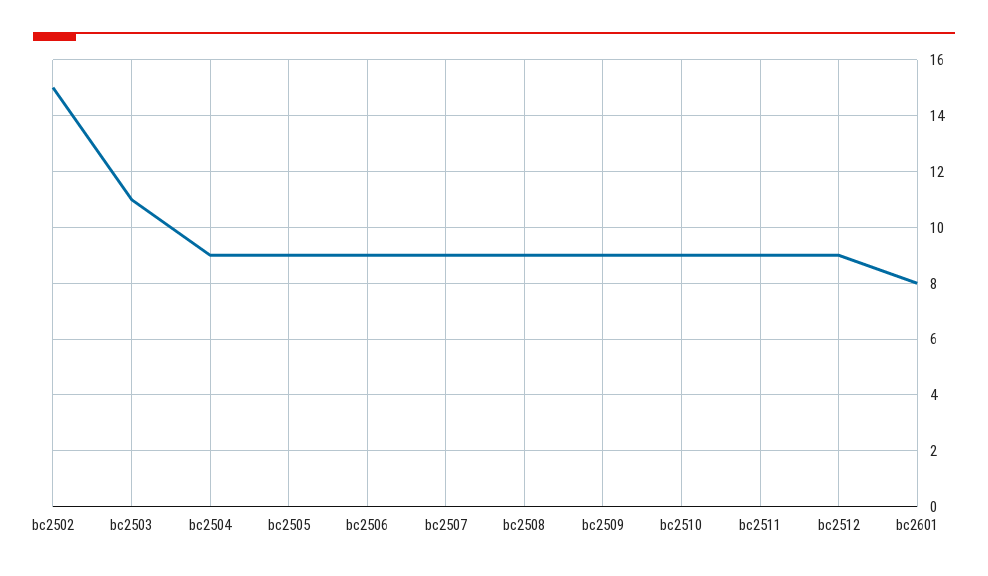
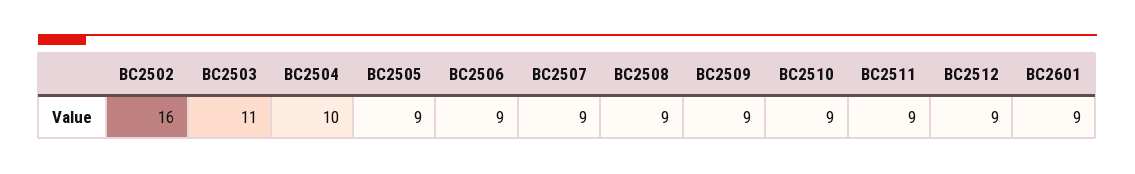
bc2502: 15 -> 16
bc2504: 9 -> 10
bc2601: 8 -> 9

